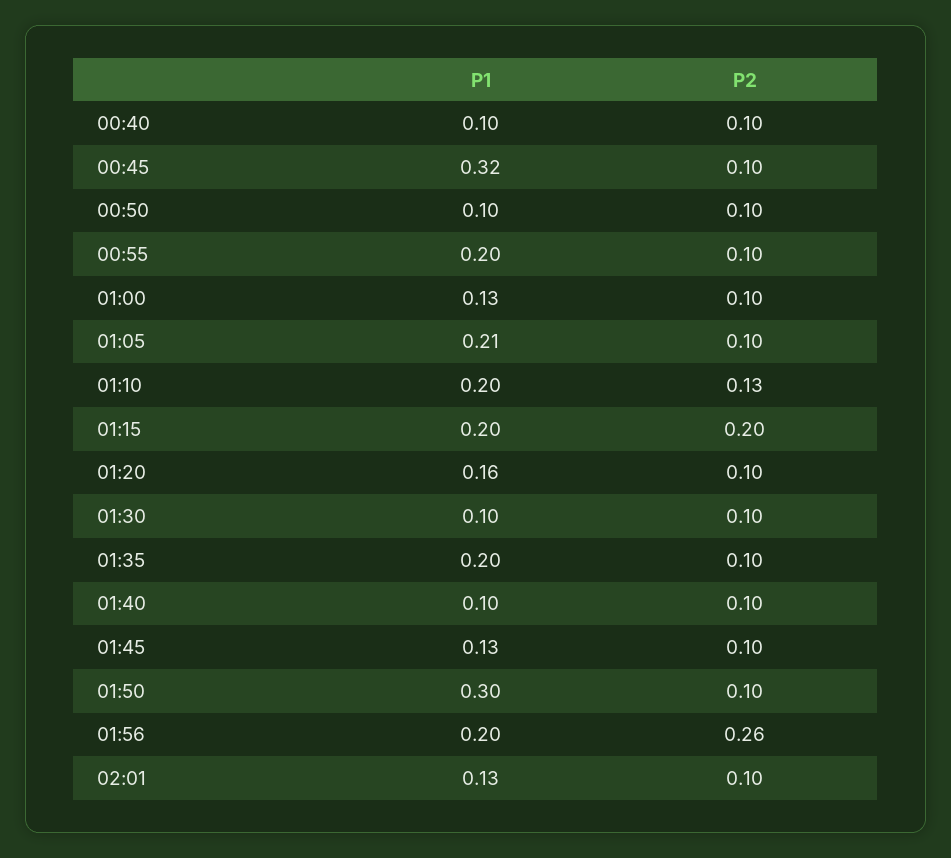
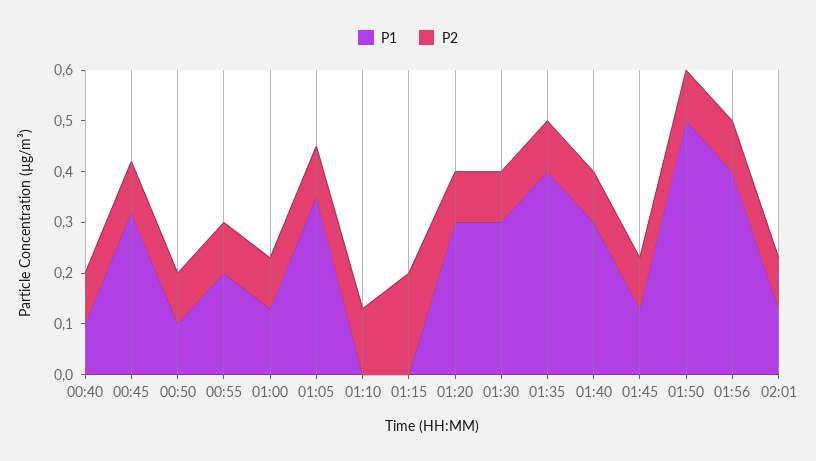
P1, 01:05: 0.21 -> 0.35
P1, 01:10: 0.2 -> 0
P1, 01:15: 0.2 -> 0
P1, 01:20: 0.16 -> 0.3
P1, 01:30: 0.1 -> 0.3
P1, 01:35: 0.2 -> 0.4
P1, 01:40: 0.1 -> 0.3
P1, 01:50: 0.3 -> 0.5
P1, 01:56: 0.2 -> 0.4
P2, 01:56: 0.26 -> 0.1

